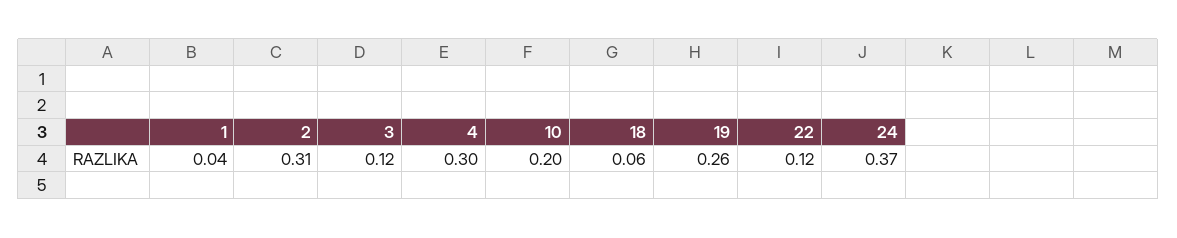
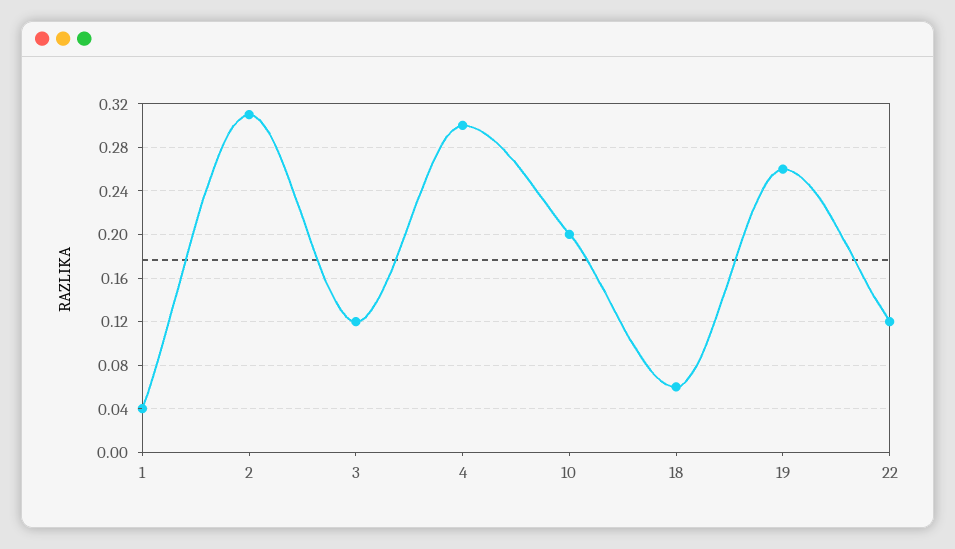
24: 0.37 -> none

